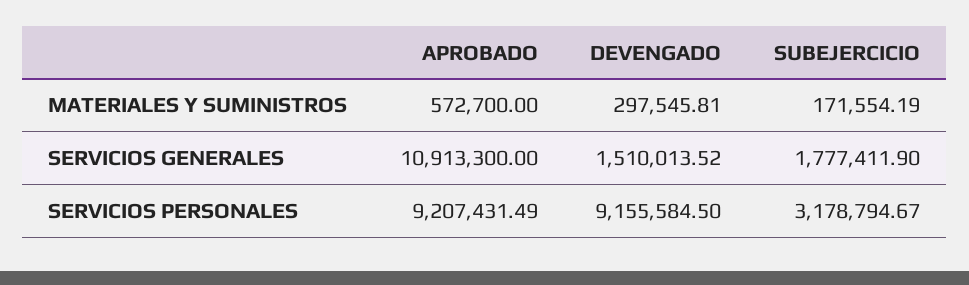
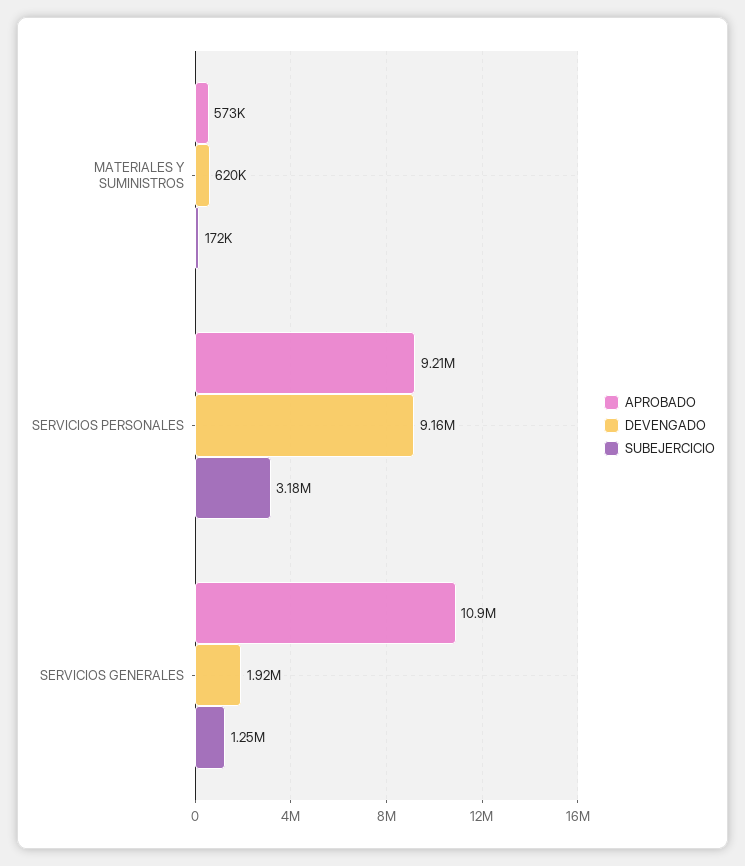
DEVENGADO, MATERIALES Y SUMINISTROS: 297545.81 -> 620000
DEVENGADO, SERVICIOS GENERALES: 1510013.52 -> 1920000
SUBEJERCICIO, SERVICIOS GENERALES: 1777411.9 -> 1250000

